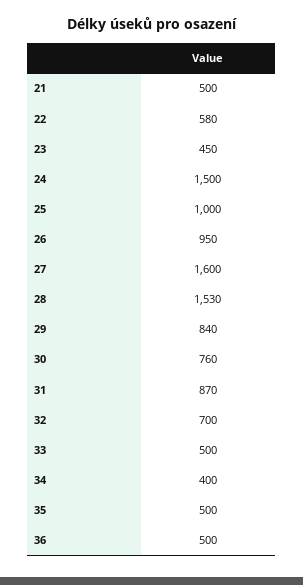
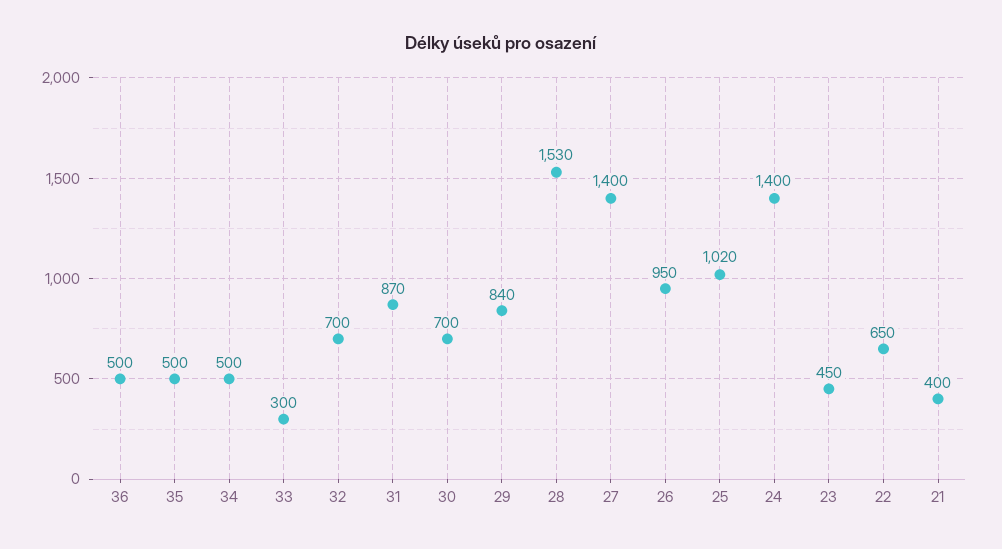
21: 500 -> 400
22: 580 -> 650
24: 1500 -> 1400
25: 1000 -> 1020
27: 1600 -> 1400
30: 760 -> 700
33: 500 -> 300
34: 400 -> 500

